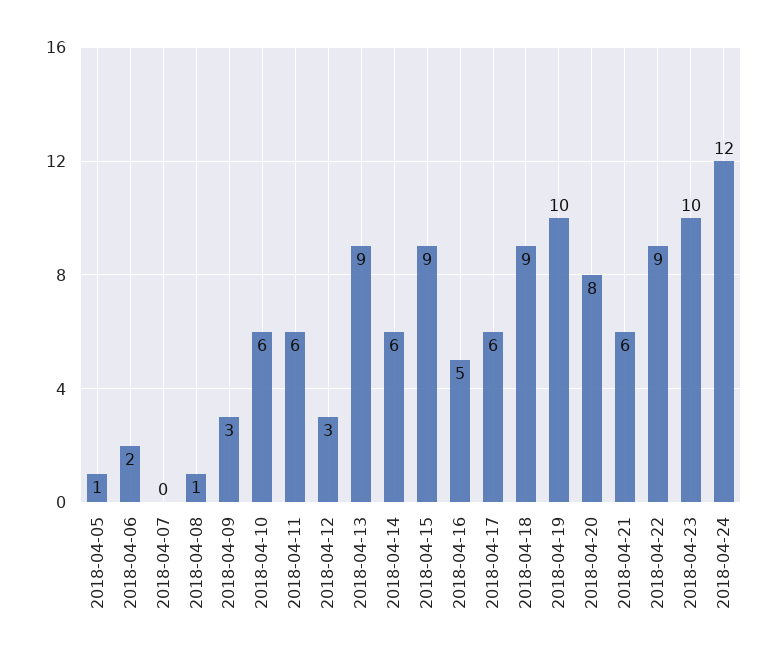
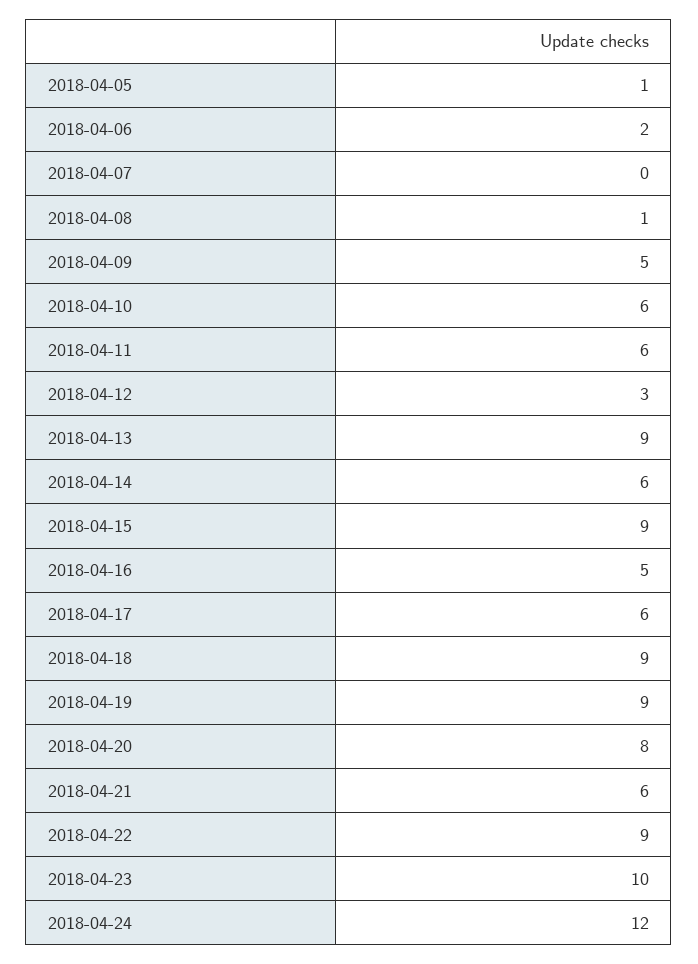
2018-04-09: 3 -> 5
2018-04-19: 10 -> 9

